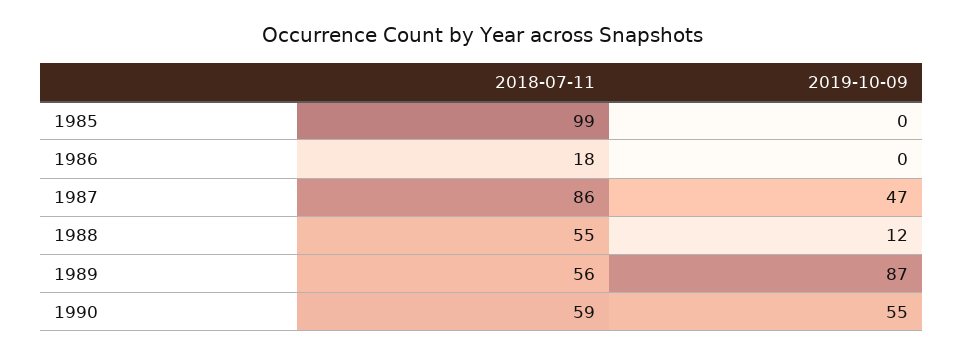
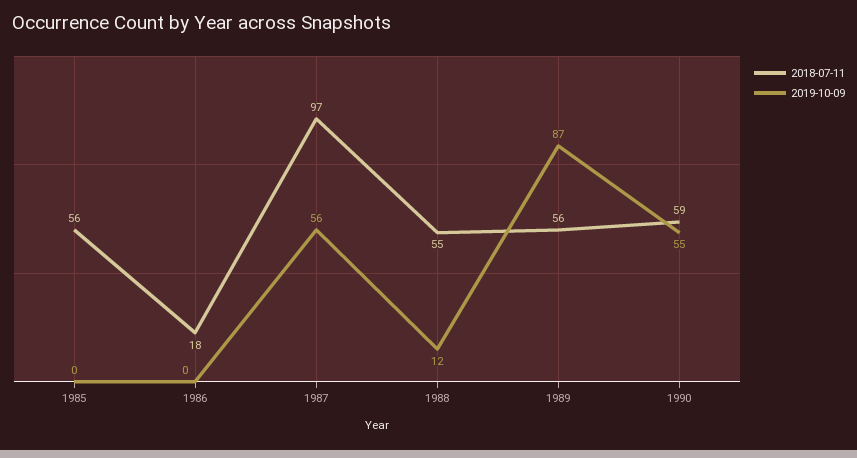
2018-07-11, 1985: 99 -> 56
2018-07-11, 1987: 86 -> 97
2019-10-09, 1987: 47 -> 56

